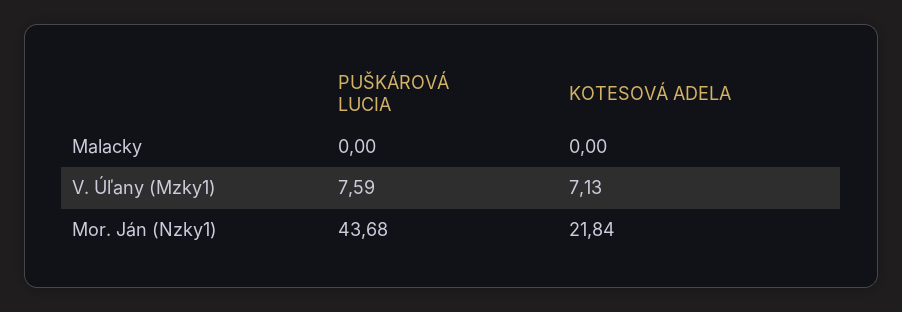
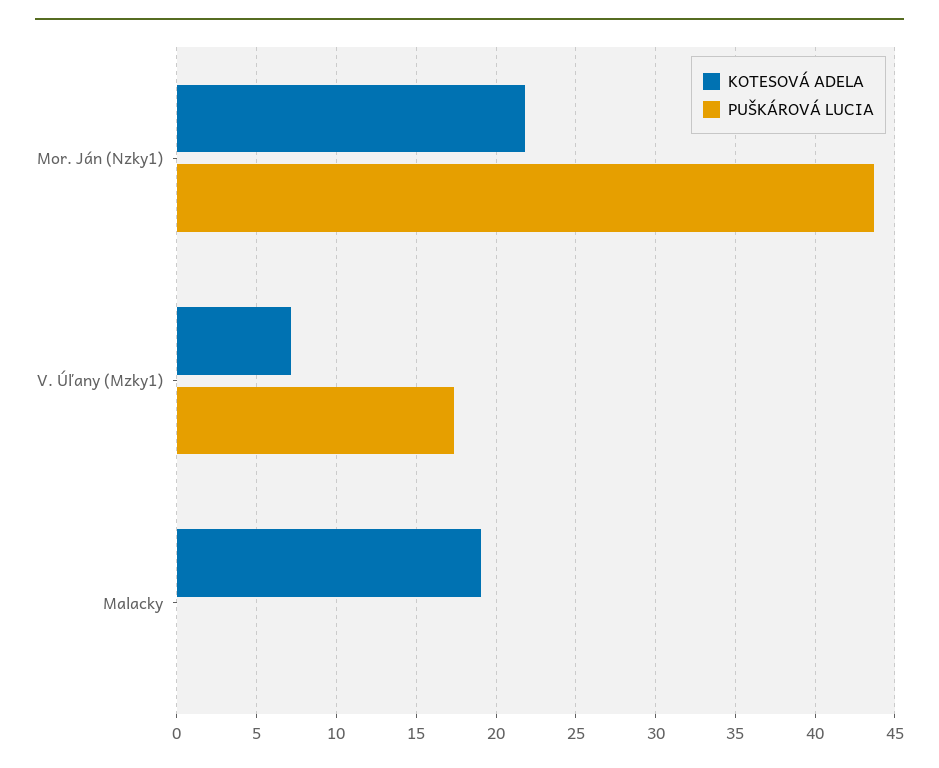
KOTESOVÁ ADELA, Malacky: 0 -> 19
PUŠKÁROVÁ LUCIA, V. Úľany (Mzky1): 7.59 -> 17.5

